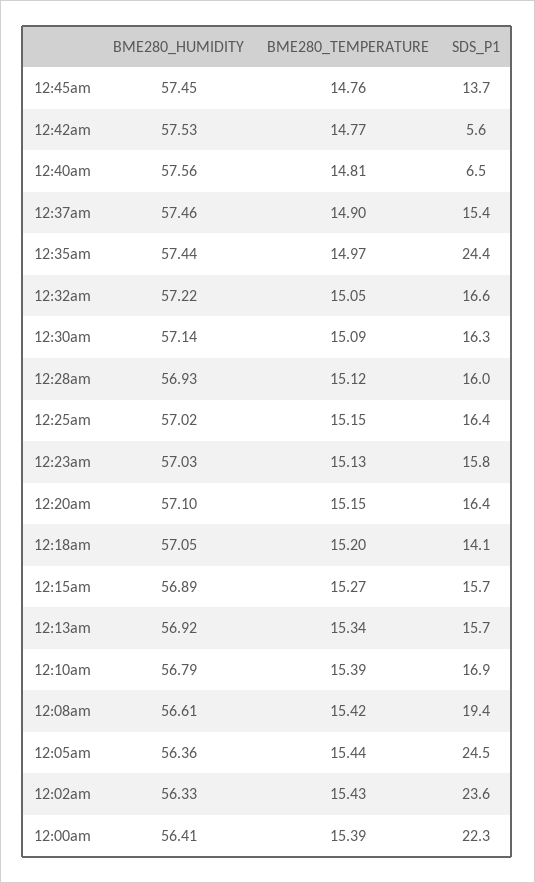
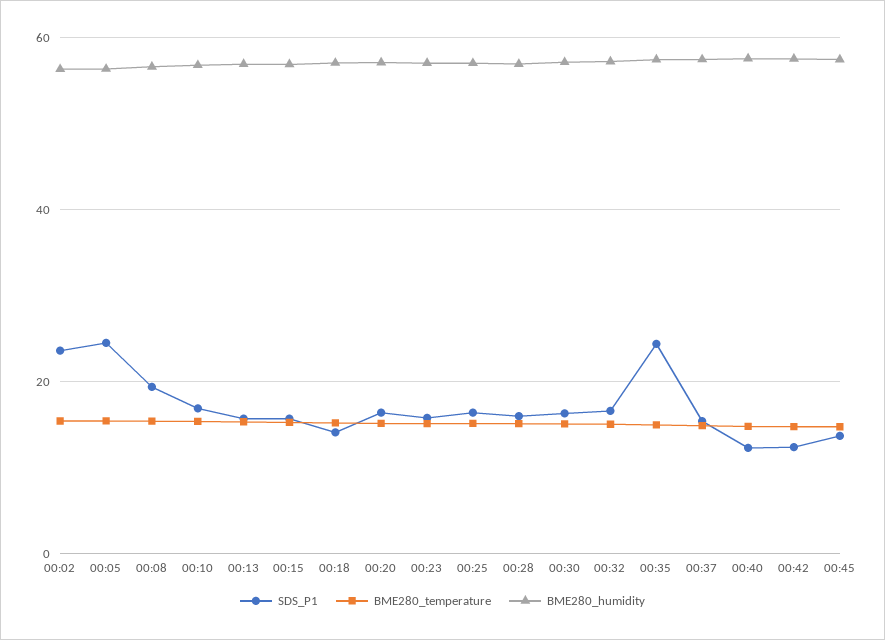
SDS_P1, 12:42am: 5.6 -> 12
SDS_P1, 12:40am: 6.5 -> 12
BME280_HUMIDITY, 12:00am: 56.41 -> none
BME280_TEMPERATURE, 12:00am: 15.39 -> none
SDS_P1, 12:00am: 22.3 -> none

